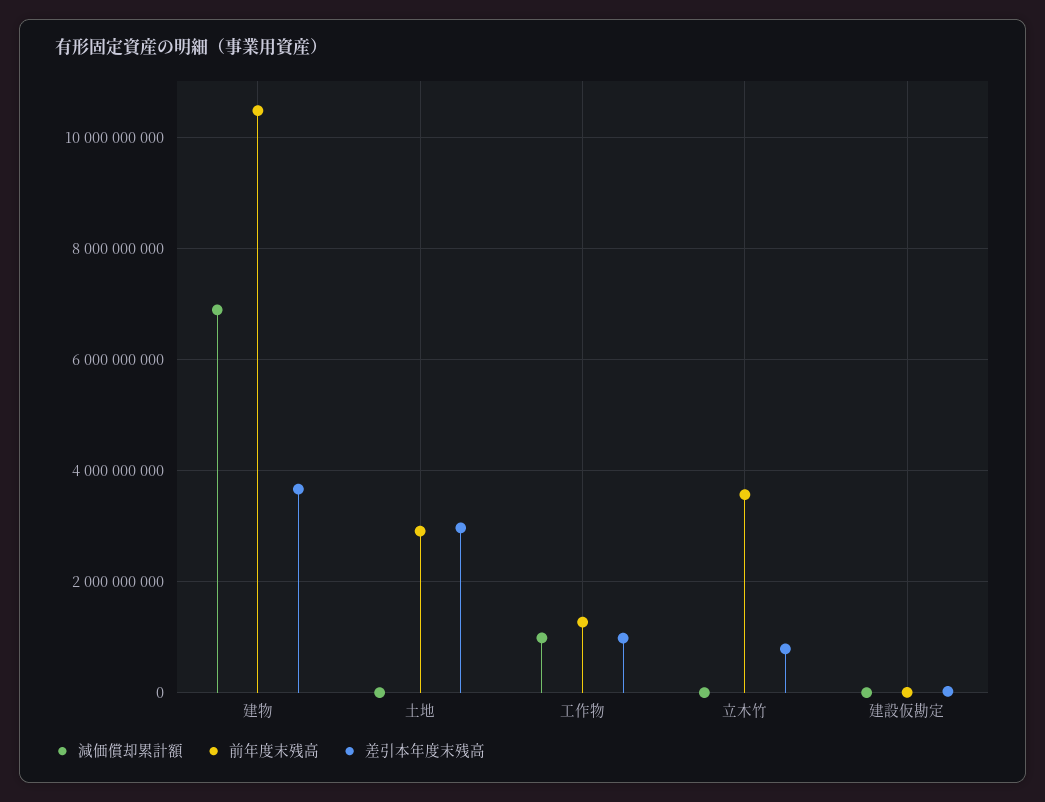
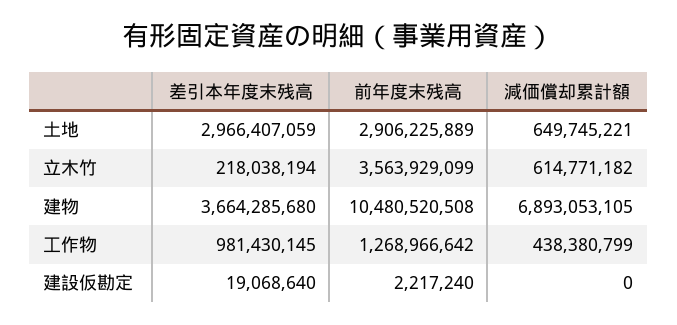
減価償却累計額, 土地: 0 -> 649745221
減価償却累計額, 工作物: 1000000000 -> 438380799
減価償却累計額, 立木竹: 0 -> 614771182
差引本年度末残高, 立木竹: 800000000 -> 218038194

